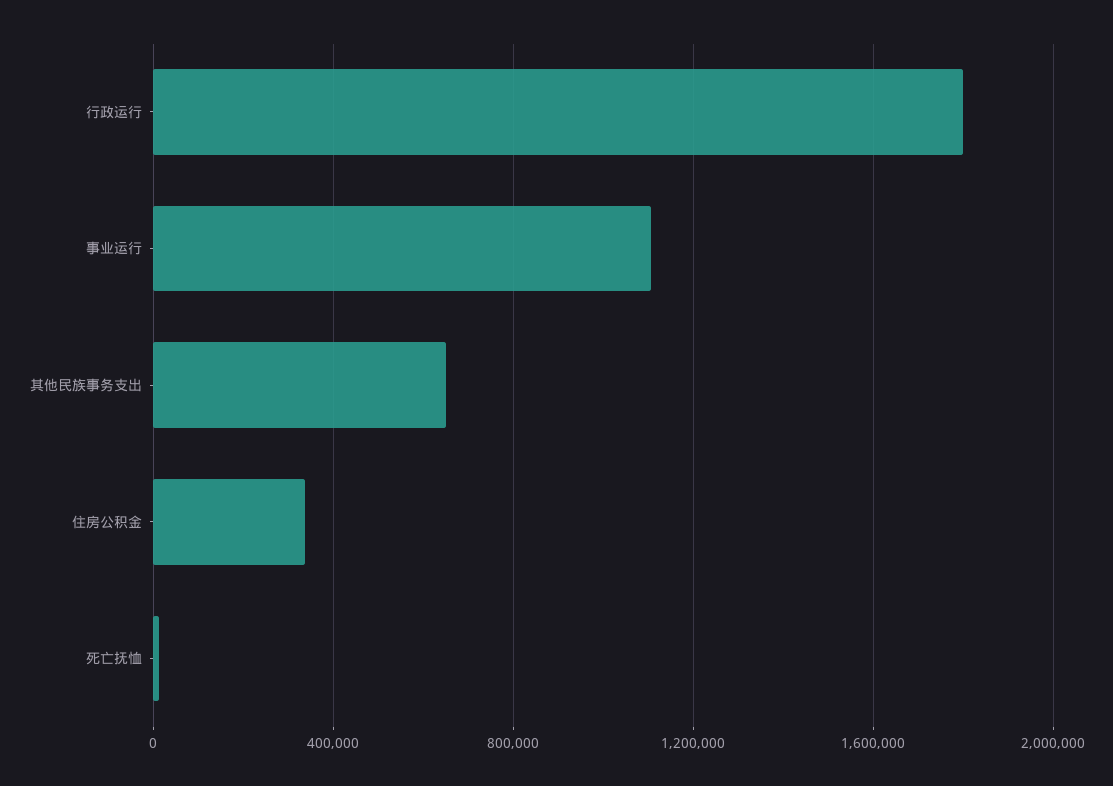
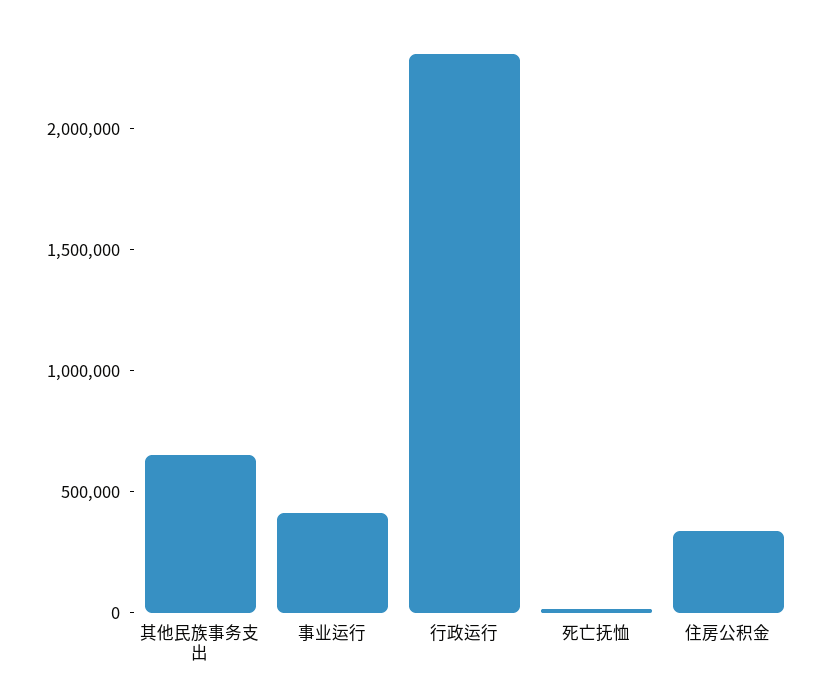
行政运行: 1800000 -> 2300000
事业运行: 1100000 -> 400000

